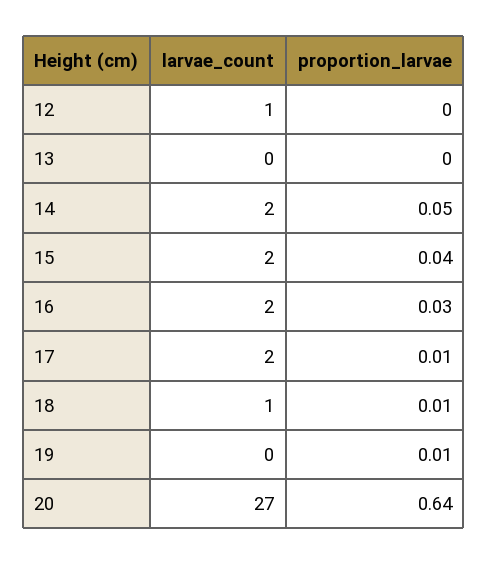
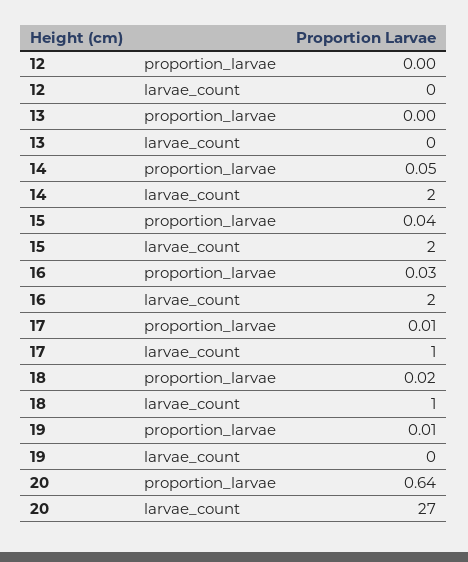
larvae_count, 12: 1 -> 0
larvae_count, 17: 2 -> 1
proportion_larvae, 18: 0.01 -> 0.02

